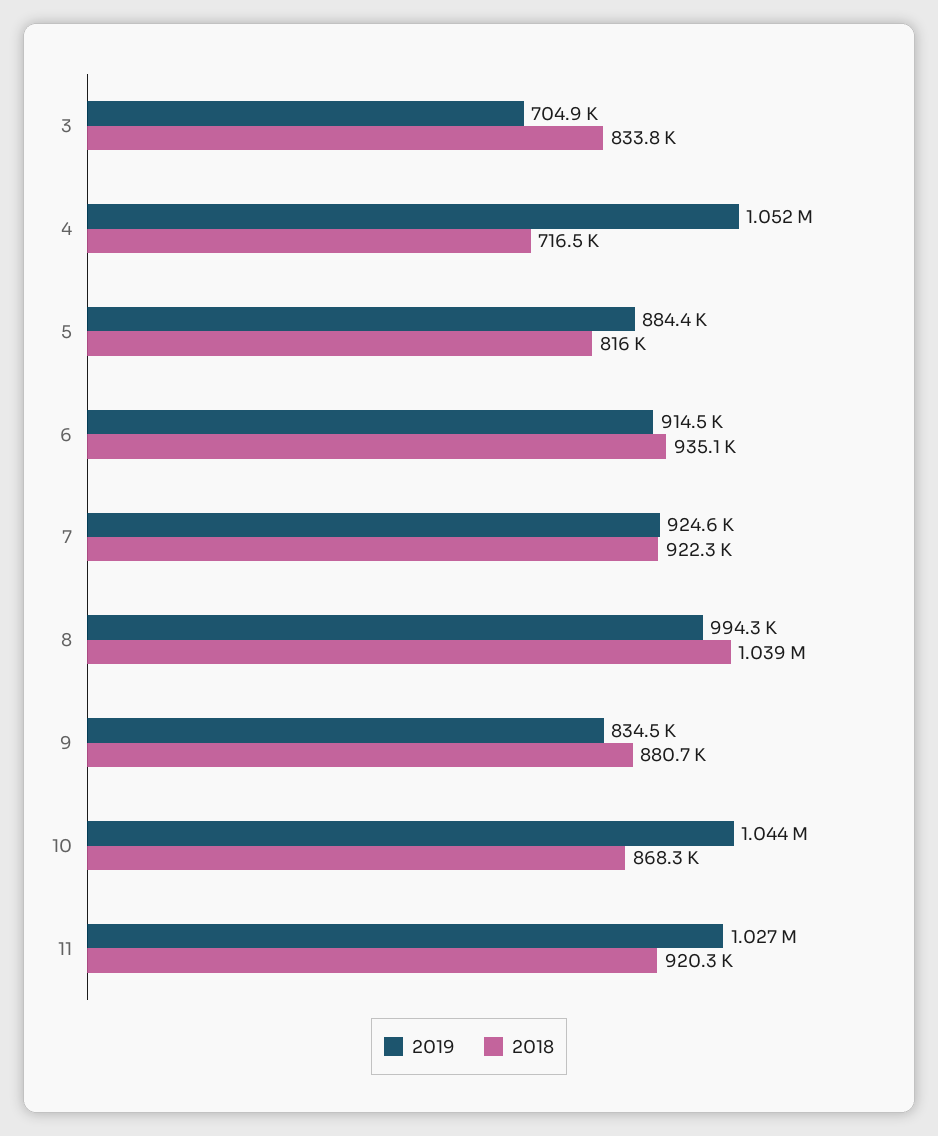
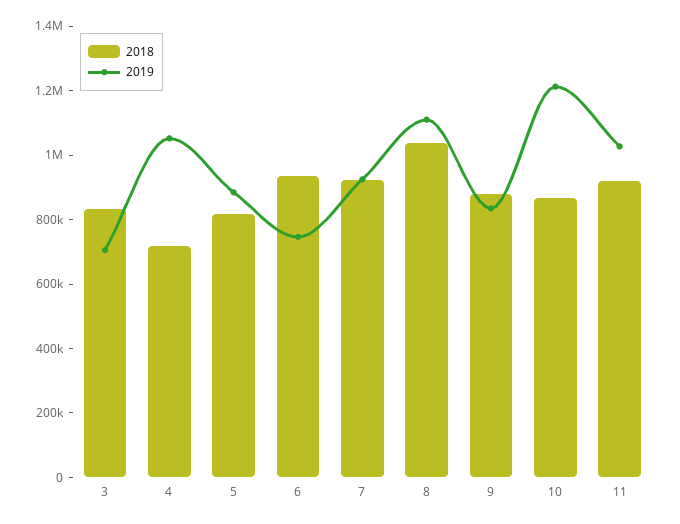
2019, 6: 914500 -> 750000
2019, 8: 994300 -> 1100000
2019, 10: 1044000 -> 1200000

